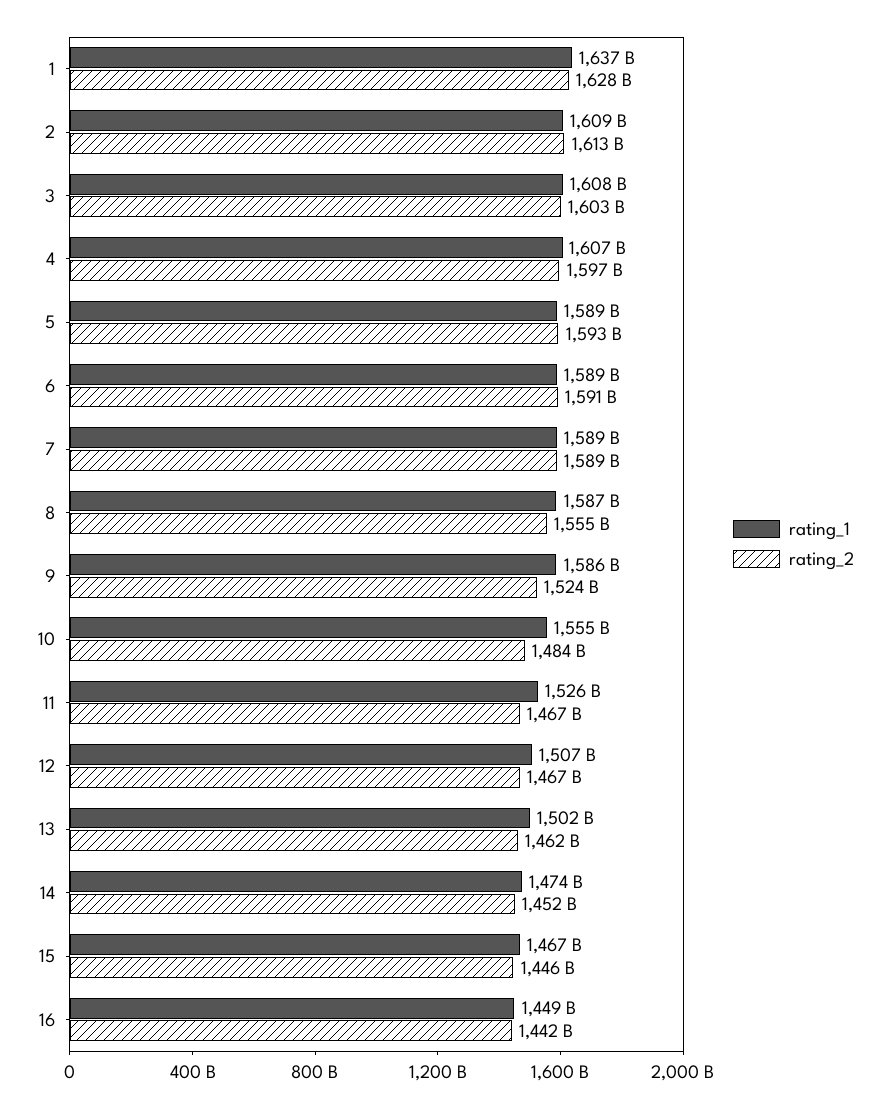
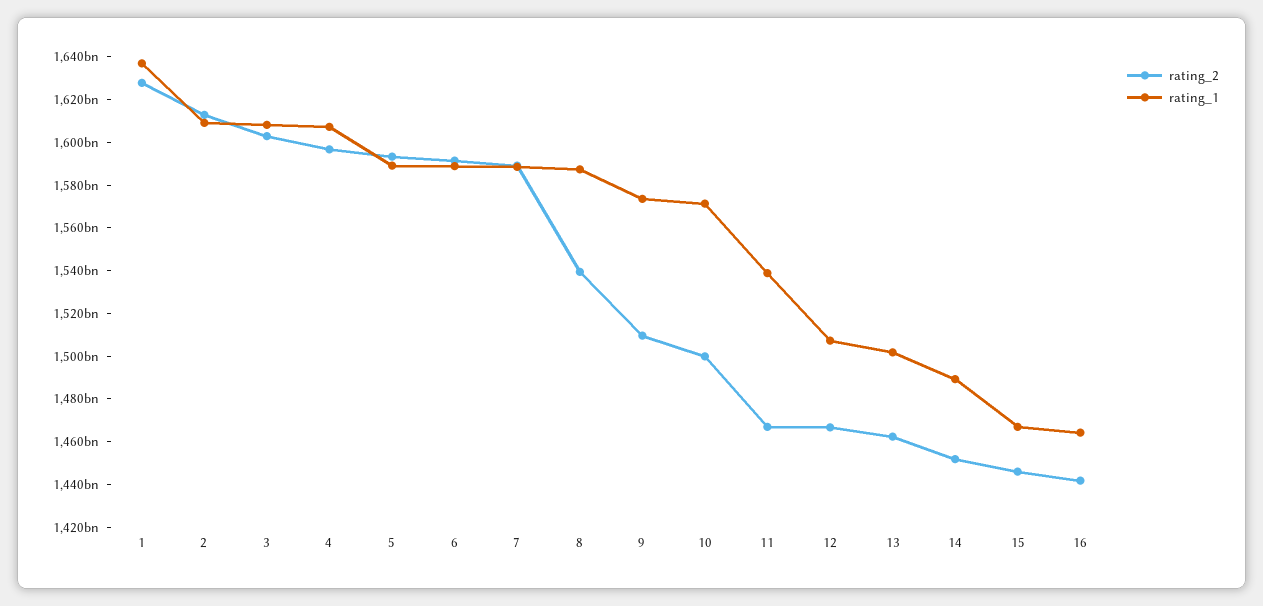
rating_2, 8: 1555000000000 -> 1540000000000
rating_1, 9: 1586000000000 -> 1575000000000
rating_2, 9: 1524000000000 -> 1510000000000
rating_1, 10: 1555000000000 -> 1570000000000
rating_2, 10: 1484000000000 -> 1500000000000
rating_1, 11: 1526000000000 -> 1540000000000
rating_1, 14: 1474000000000 -> 1490000000000
rating_1, 16: 1449000000000 -> 1465000000000

